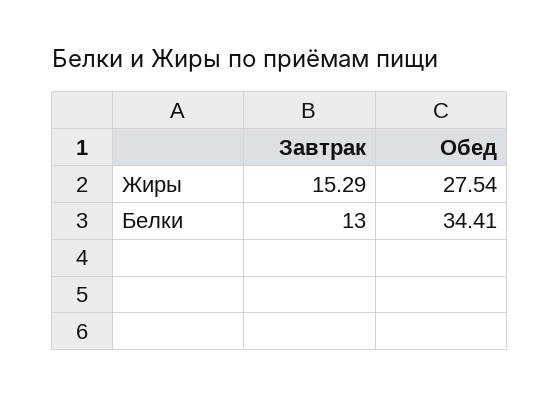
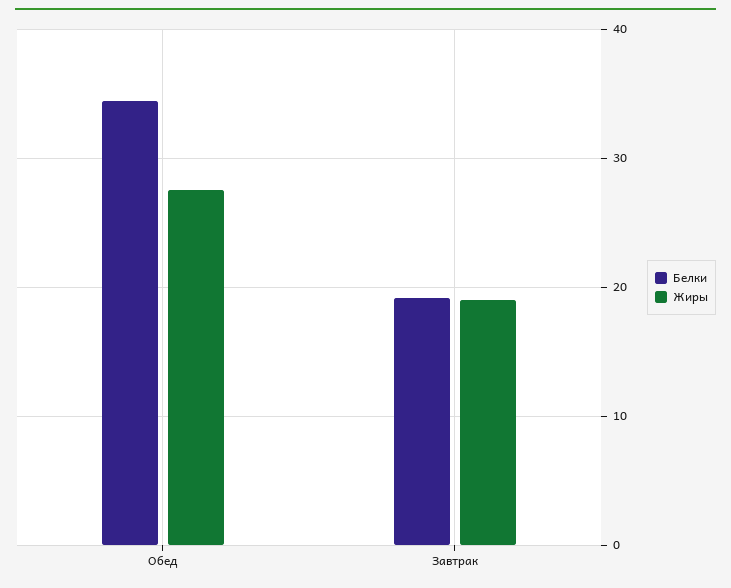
Жиры, Завтрак: 15.29 -> 19
Белки, Завтрак: 13 -> 19

